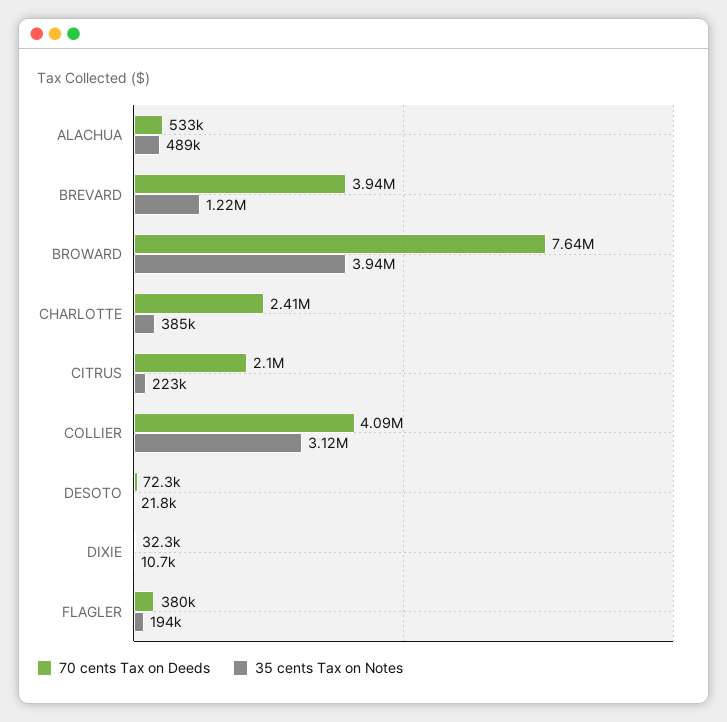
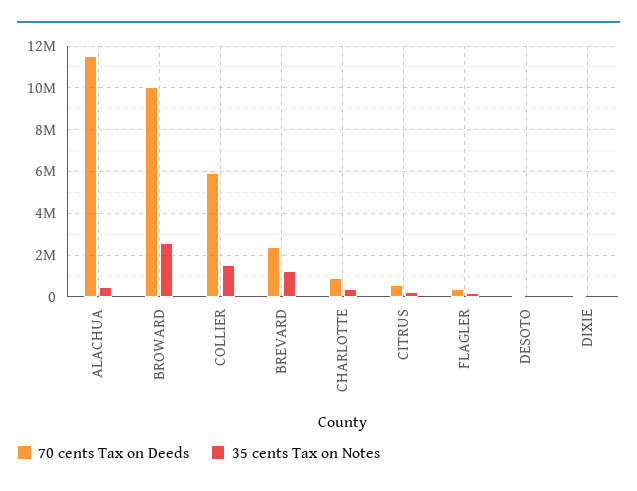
70 cents Tax on Deeds, ALACHUA: 533000 -> 11500000
70 cents Tax on Deeds, BREVARD: 3940000 -> 2500000
70 cents Tax on Deeds, BROWARD: 7640000 -> 10000000
35 cents Tax on Notes, BROWARD: 3940000 -> 2500000
70 cents Tax on Deeds, CHARLOTTE: 2410000 -> 1000000
70 cents Tax on Deeds, CITRUS: 2100000 -> 500000
70 cents Tax on Deeds, COLLIER: 4090000 -> 6000000
35 cents Tax on Notes, COLLIER: 3120000 -> 1500000

